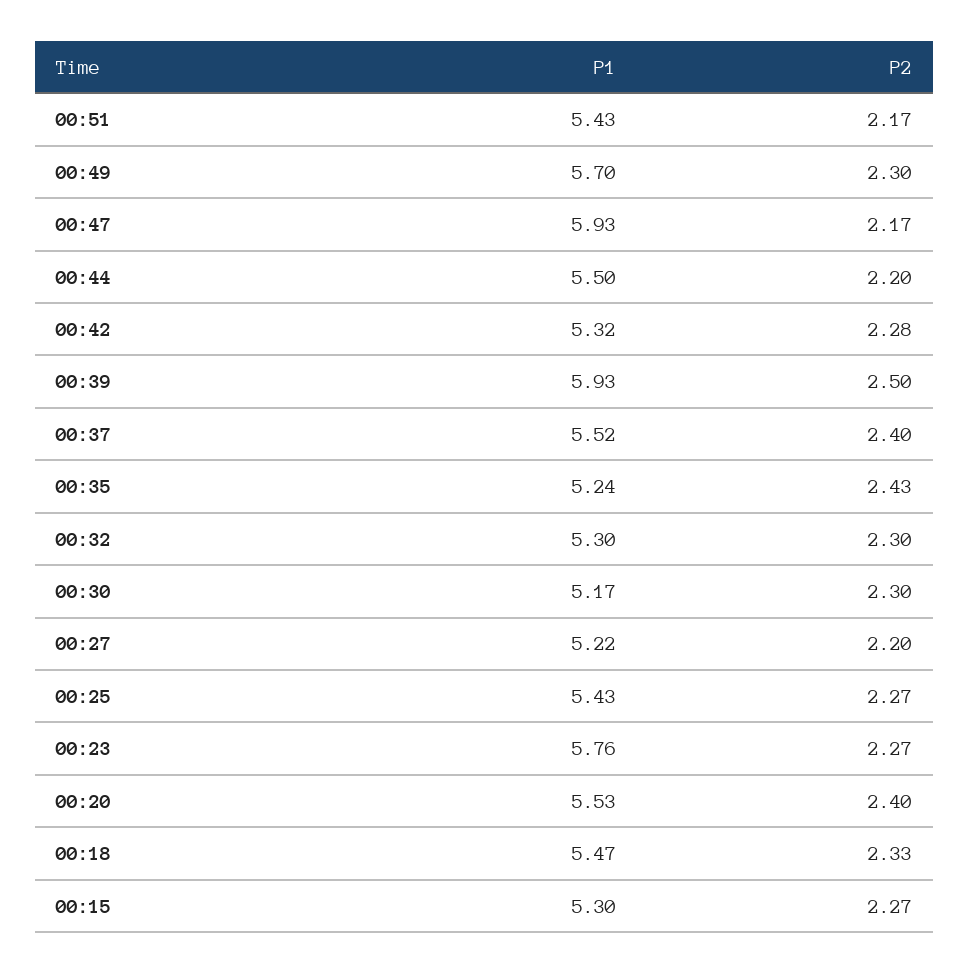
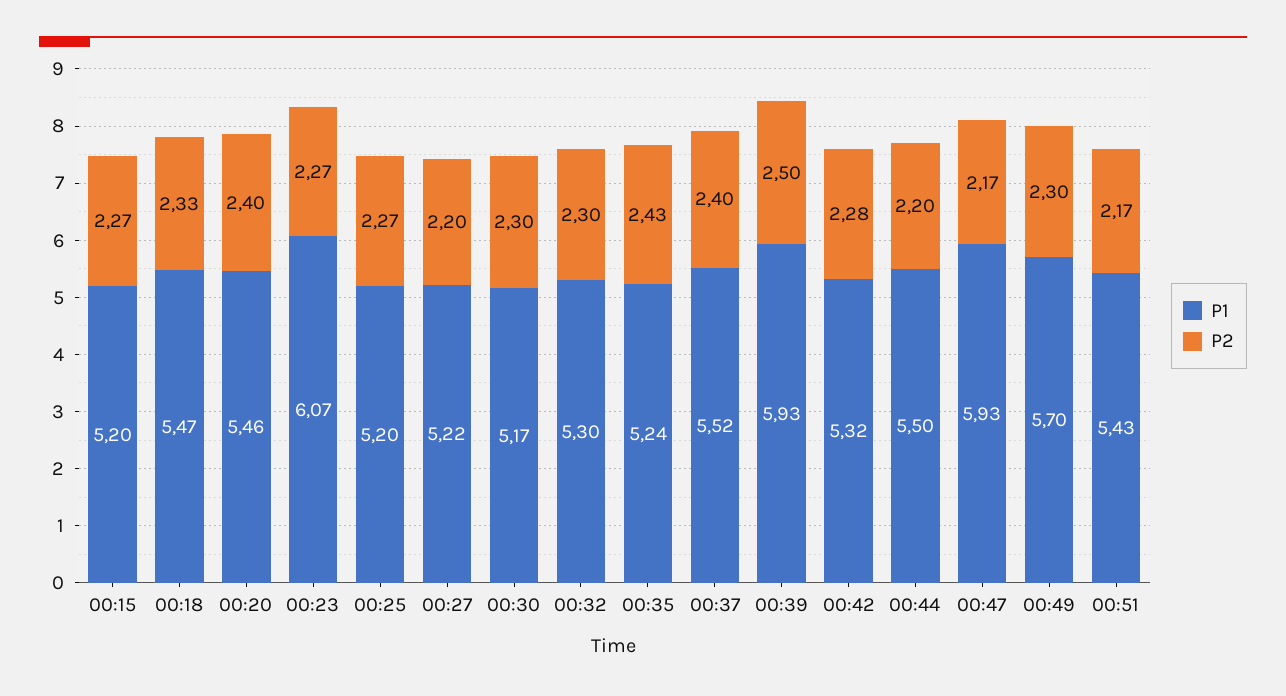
P1, 00:25: 5.43 -> 5.2
P1, 00:23: 5.76 -> 6.07
P1, 00:20: 5.53 -> 5.46
P1, 00:15: 5.3 -> 5.2

